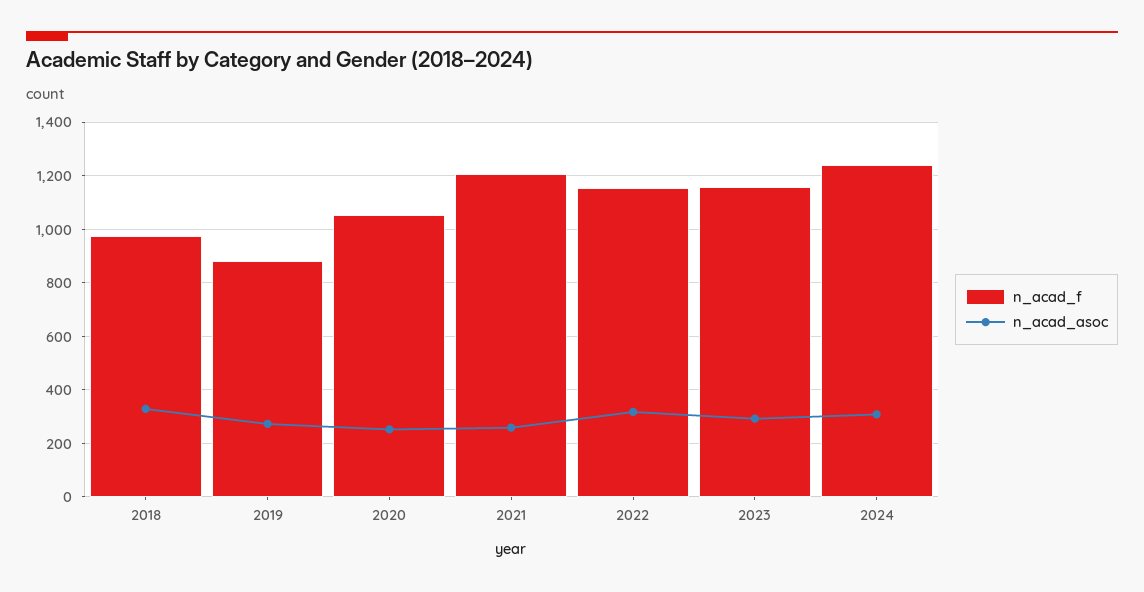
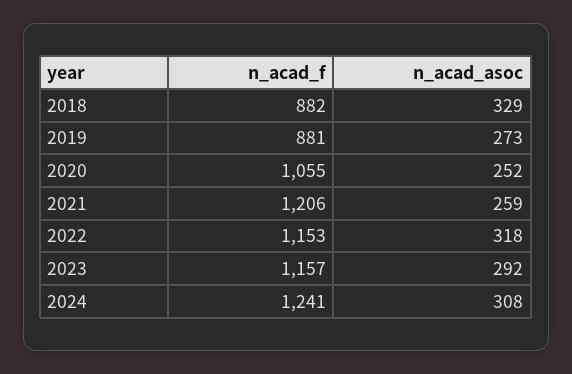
n_acad_f, 2018: 975 -> 882

